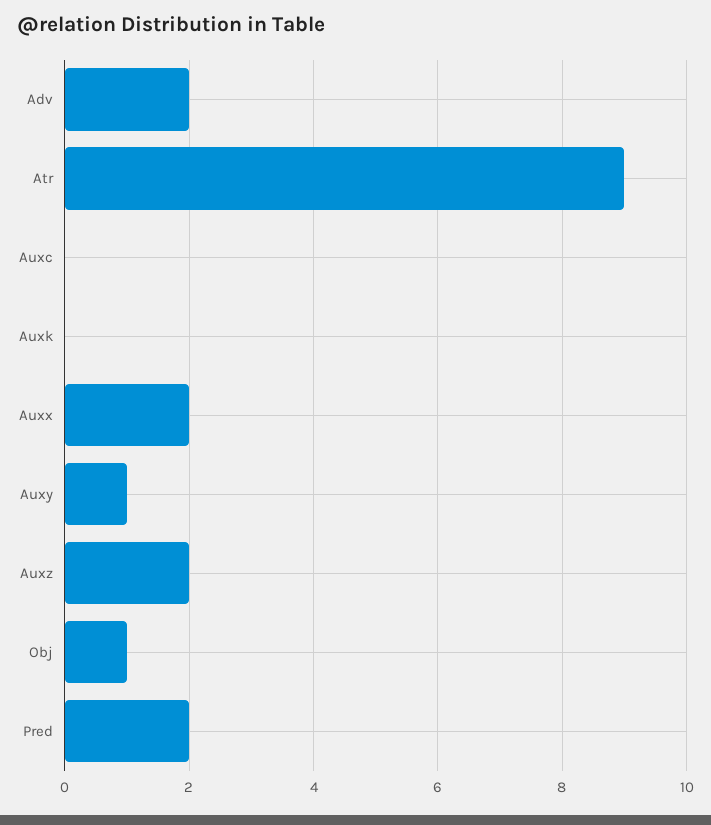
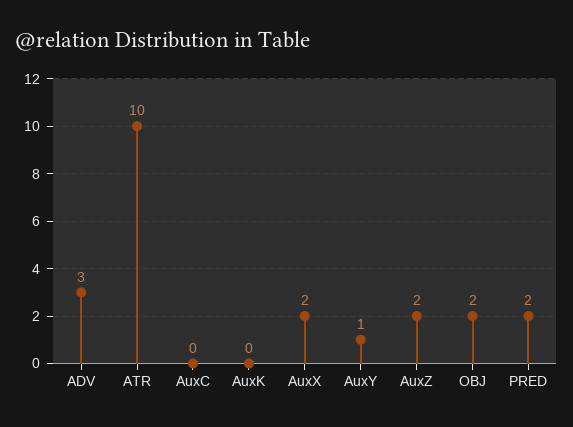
Adv: 2 -> 3
Atr: 9 -> 10
Obj: 1 -> 2

